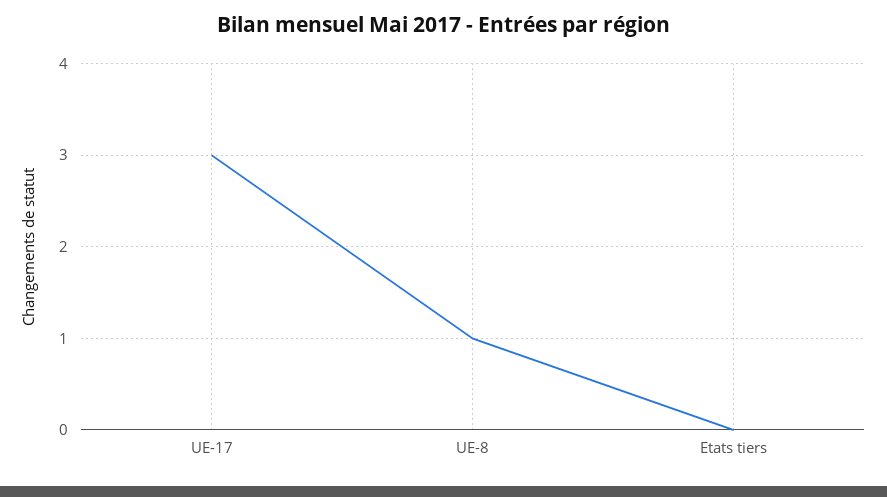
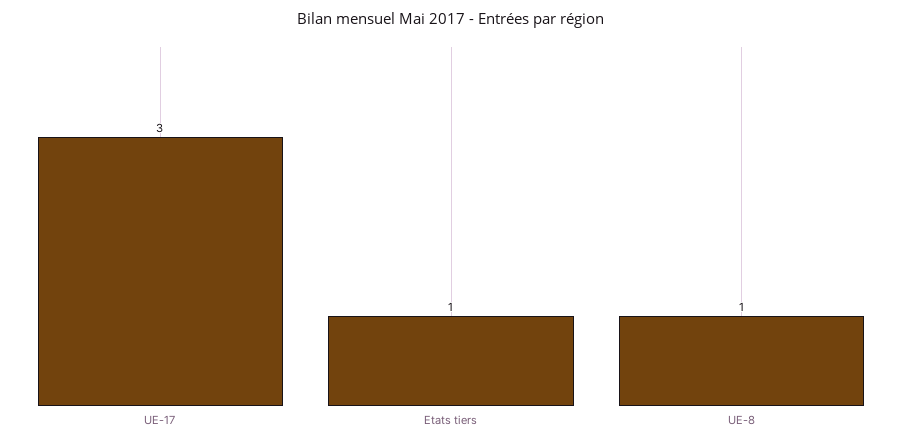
Etats tiers: 0 -> 1

